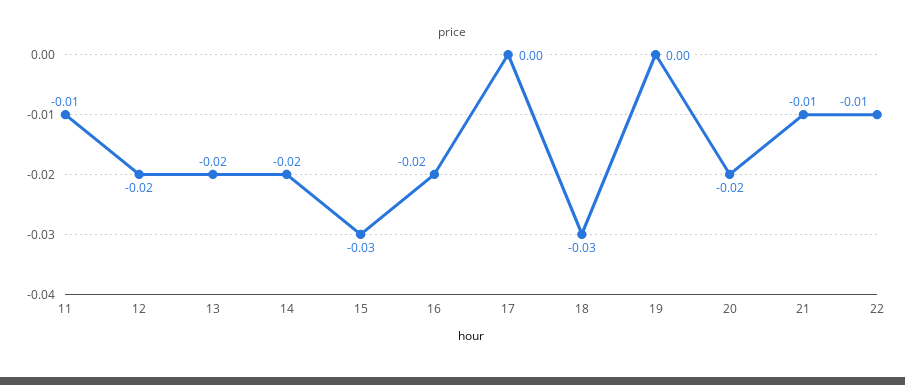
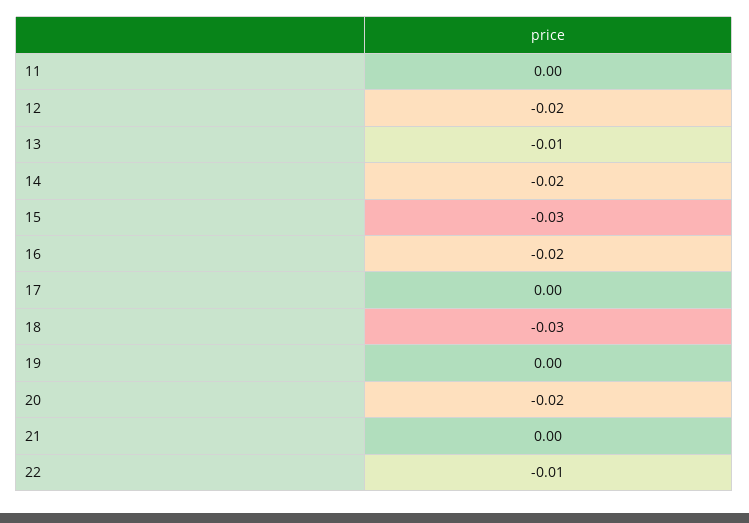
11: -0.01 -> 0
13: -0.02 -> -0.01
21: -0.01 -> 0

